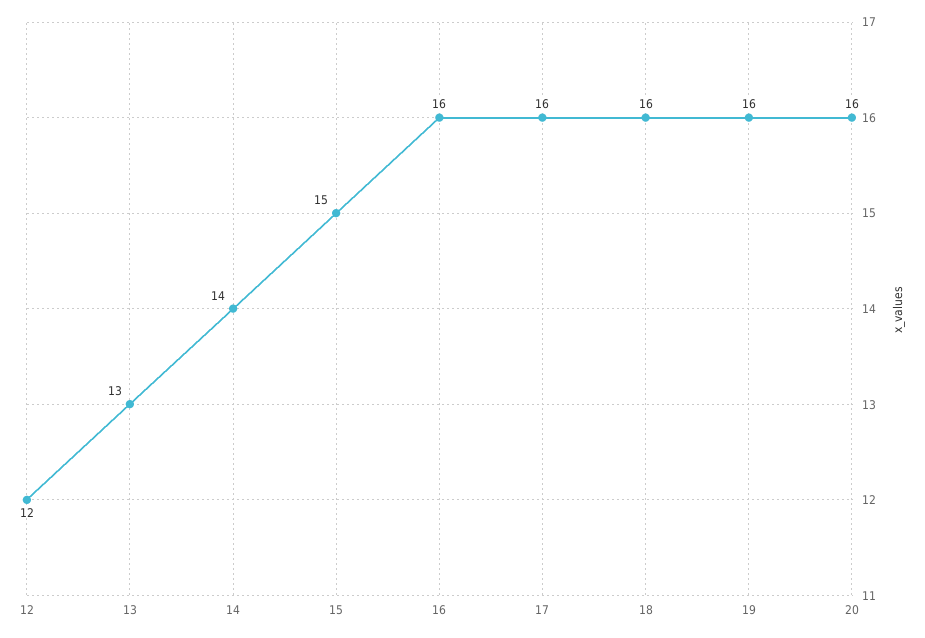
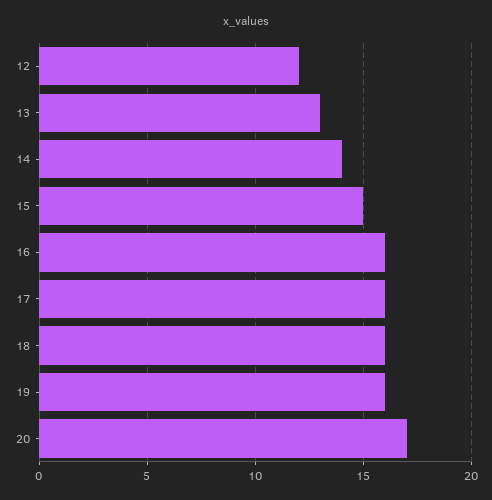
20: 16 -> 17

